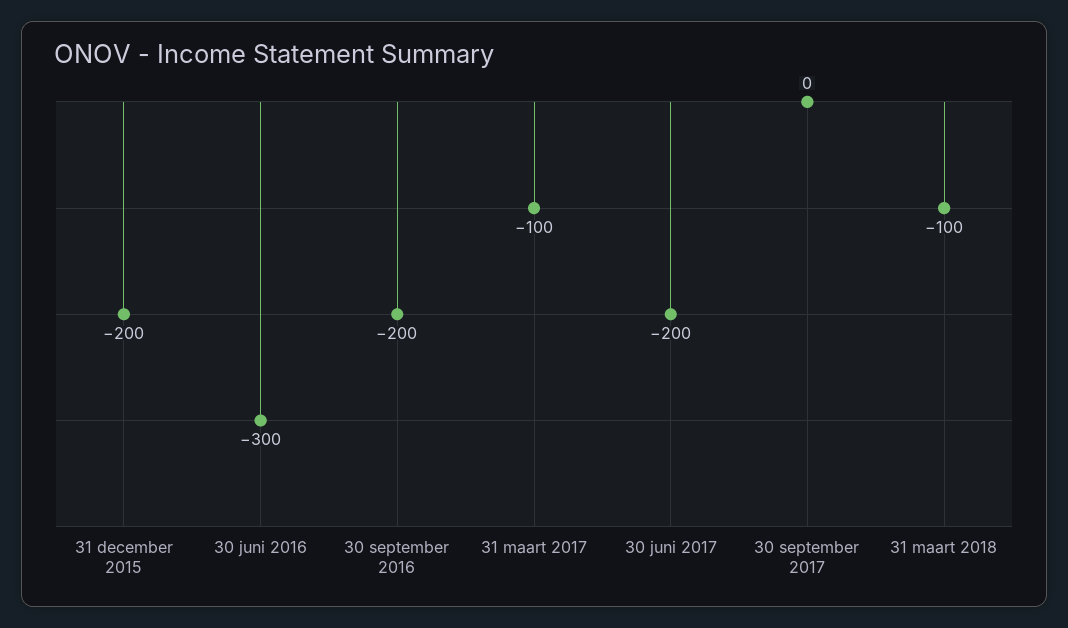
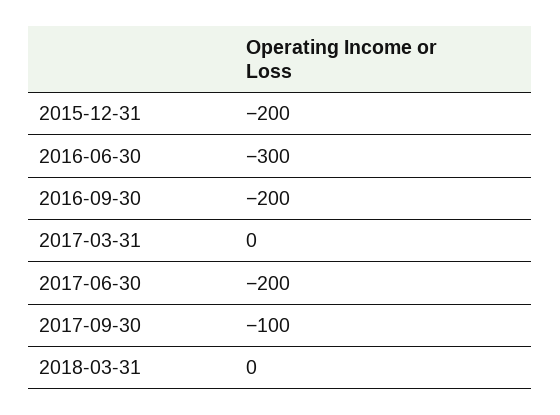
31 maart 2017: -100 -> 0
30 september 2017: 0 -> -100
31 maart 2018: -100 -> 0

